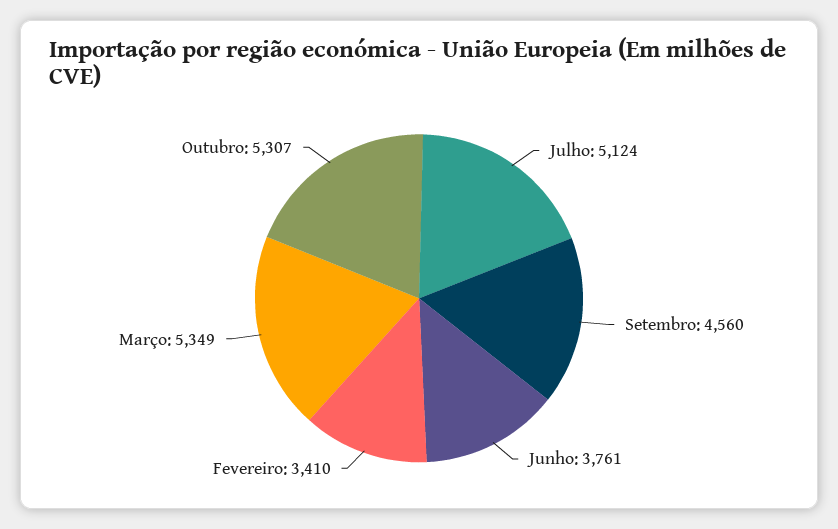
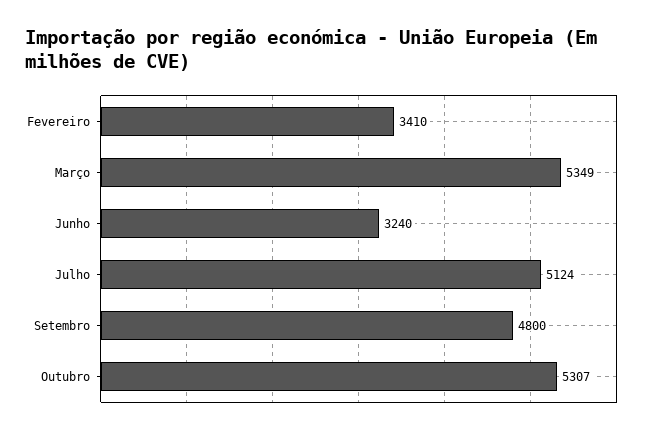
Setembro: 4560 -> 4800
Junho: 3761 -> 3240

